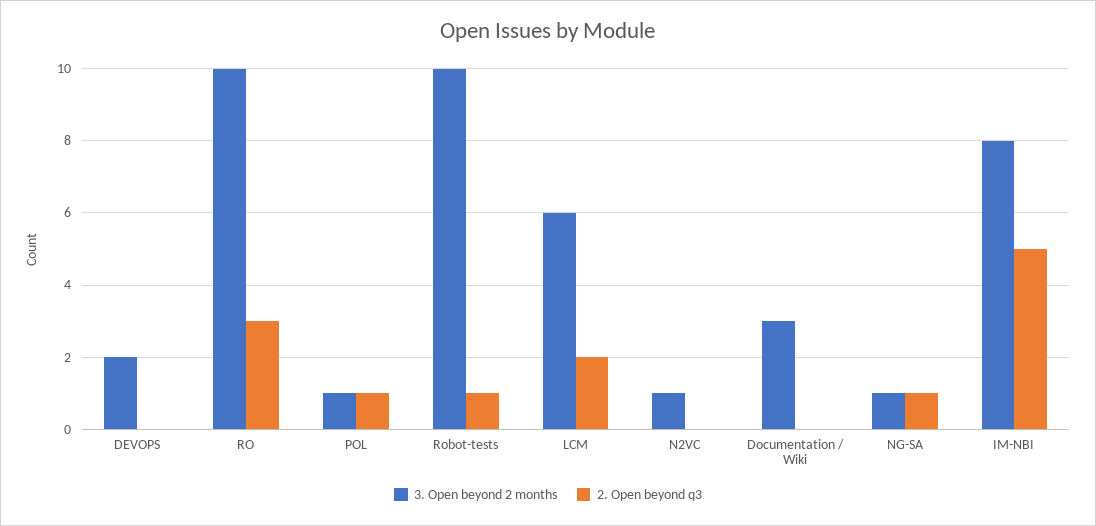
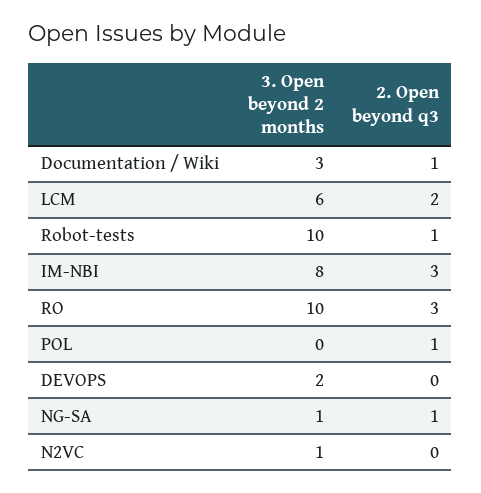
3. Open beyond 2 months, POL: 1 -> 0
2. Open beyond q3, Documentation / Wiki: 0 -> 1
2. Open beyond q3, IM-NBI: 5 -> 3

